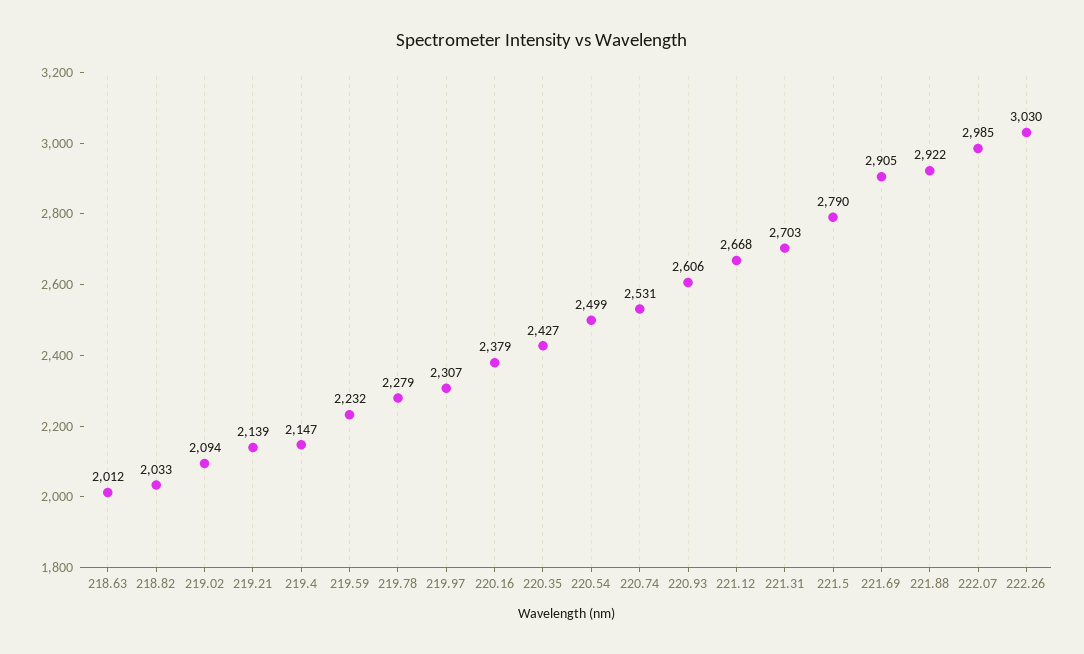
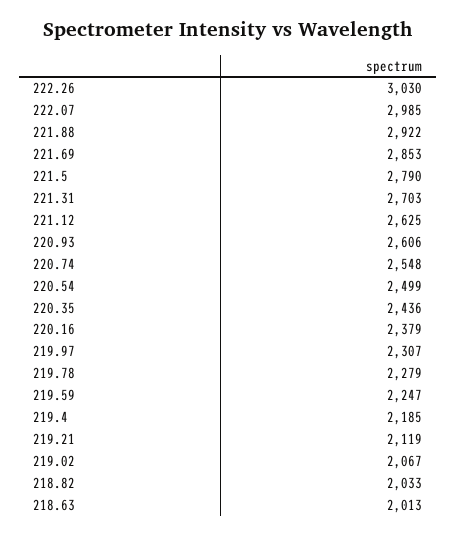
218.63: 2012 -> 2013
219.02: 2094 -> 2067
219.21: 2139 -> 2119
219.4: 2147 -> 2185
219.59: 2232 -> 2247
220.35: 2427 -> 2436
220.74: 2531 -> 2548
221.12: 2668 -> 2625
221.69: 2905 -> 2853

